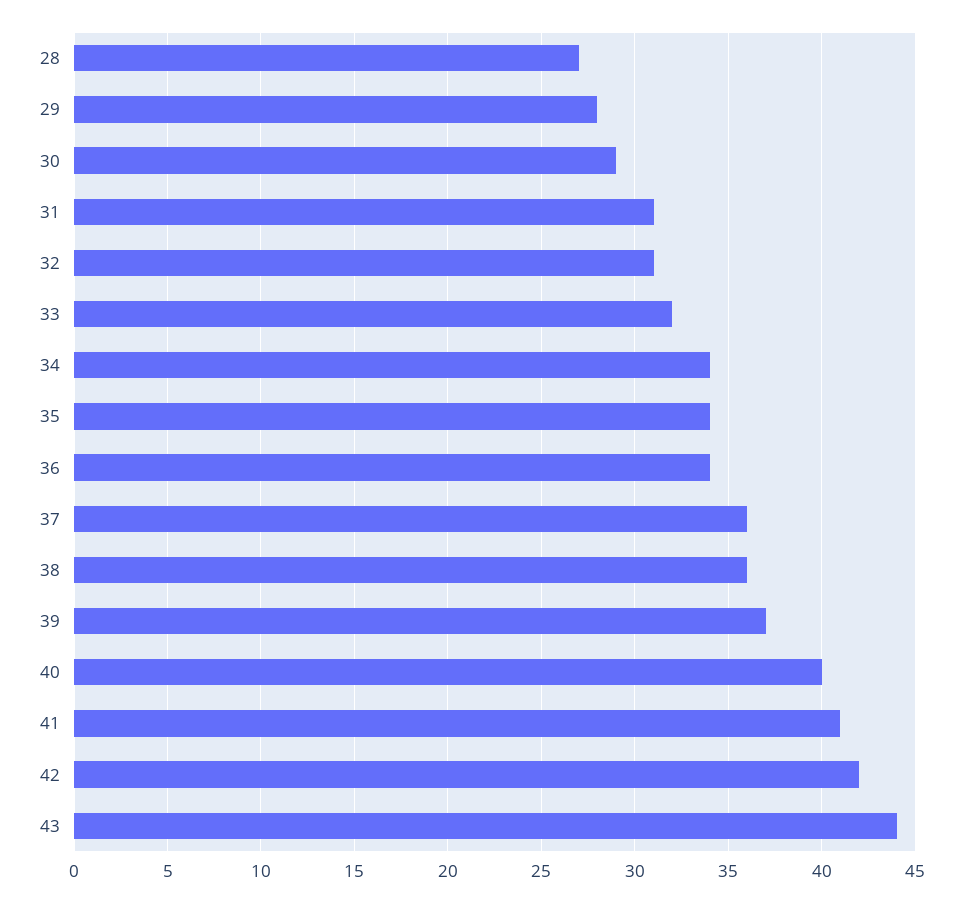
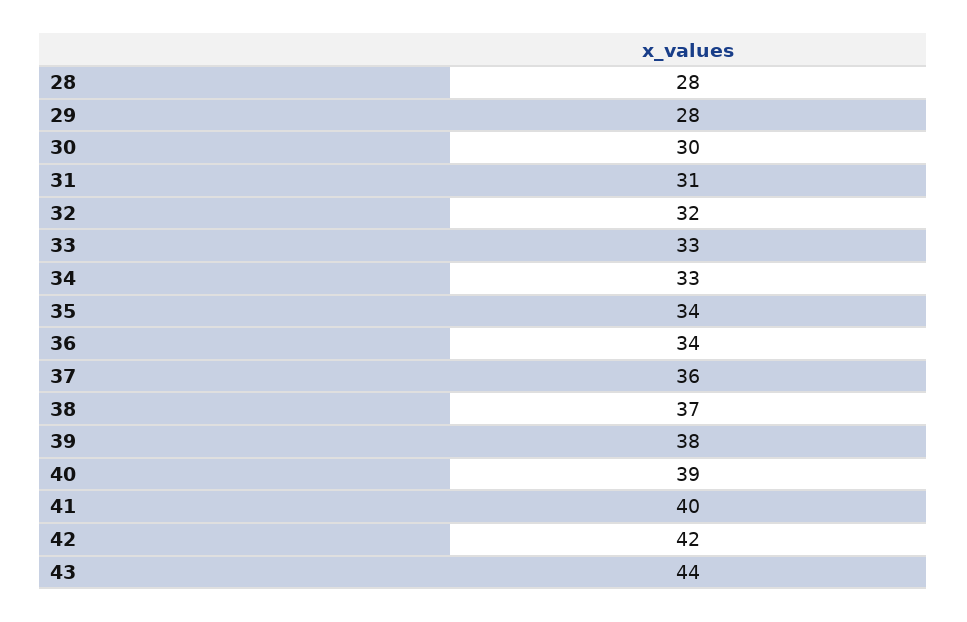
28: 27 -> 28
30: 29 -> 30
32: 31 -> 32
33: 32 -> 33
34: 34 -> 33
38: 36 -> 37
39: 37 -> 38
40: 40 -> 39
41: 41 -> 40

